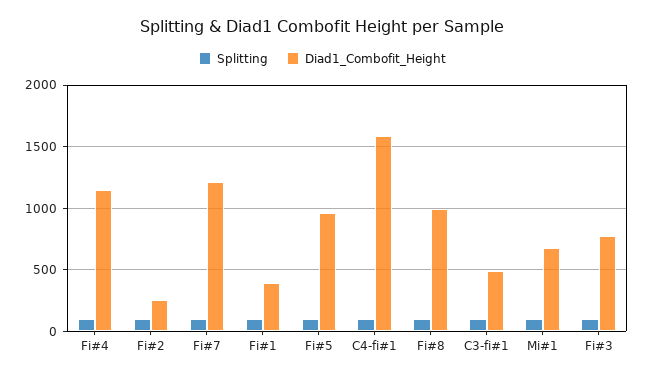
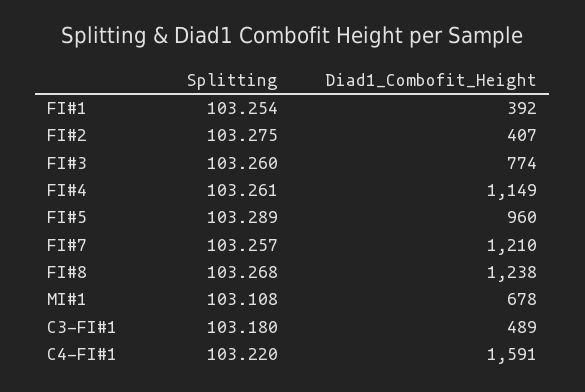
Diad1_Combofit_Height, Fi#2: 250 -> 407
Diad1_Combofit_Height, Fi#8: 1000 -> 1238

